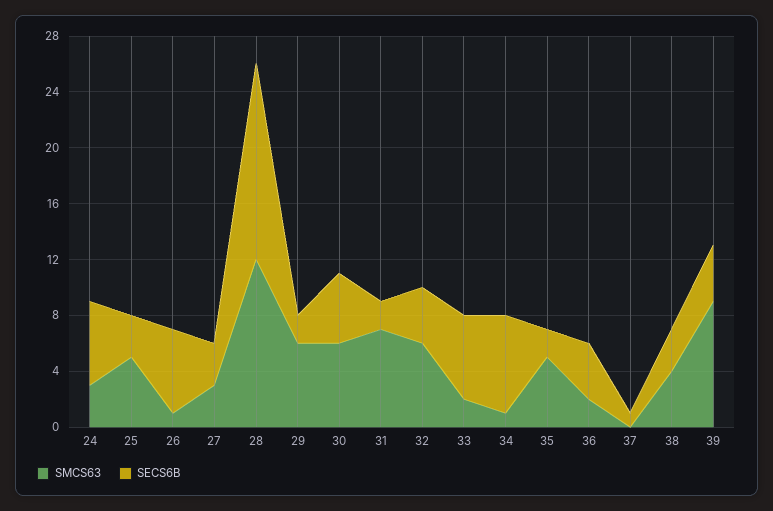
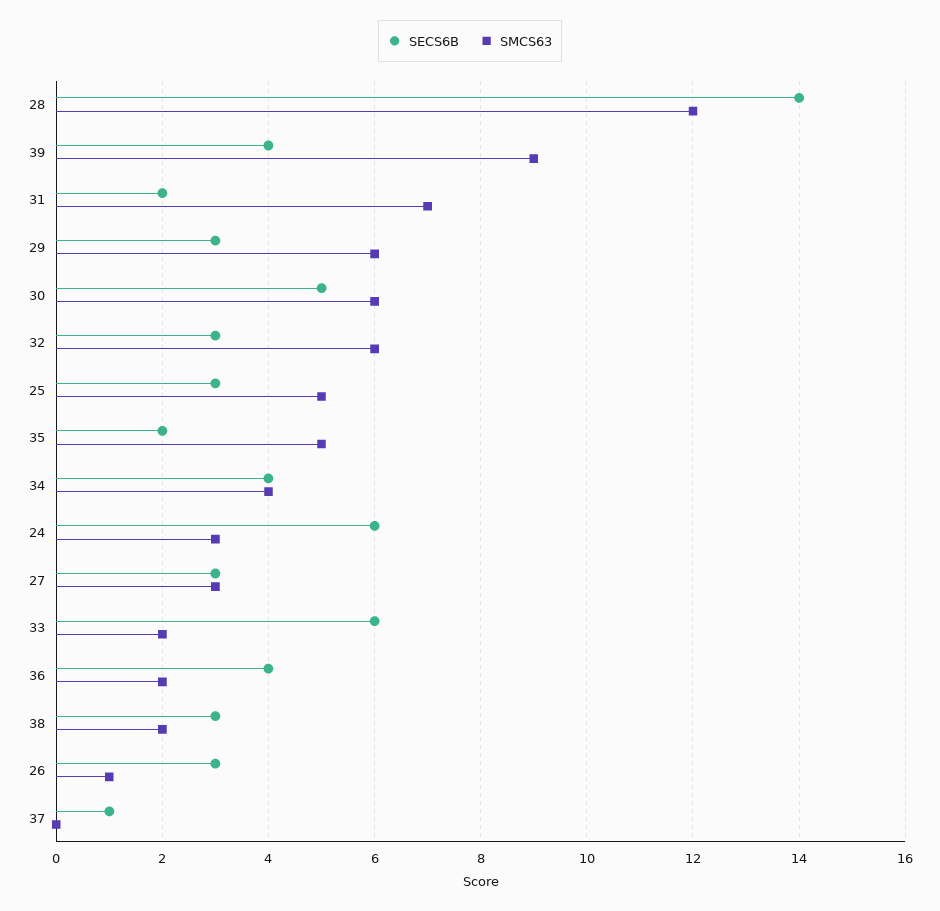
SECS6B, 26: 6 -> 3
SECS6B, 29: 2 -> 3
SECS6B, 32: 4 -> 3
SMCS63, 34: 1 -> 4
SECS6B, 34: 7 -> 4
SMCS63, 38: 4 -> 2

